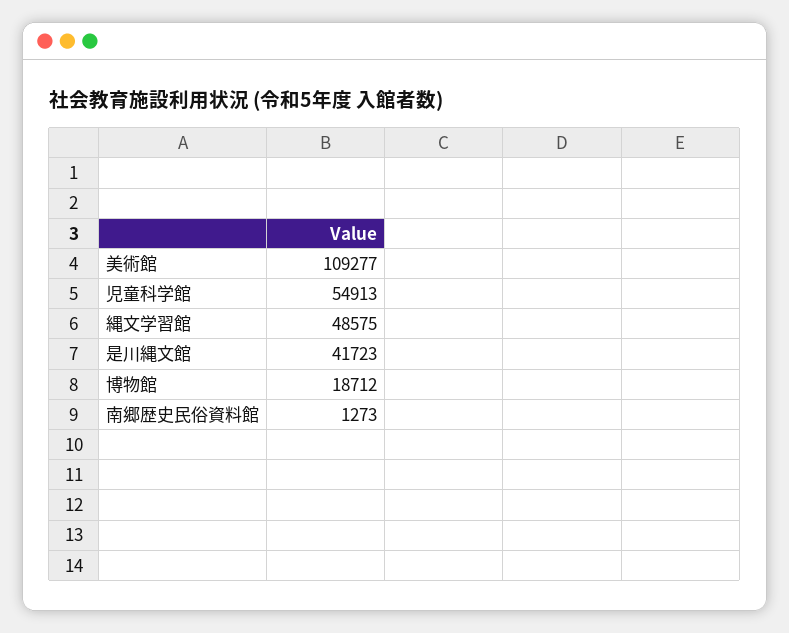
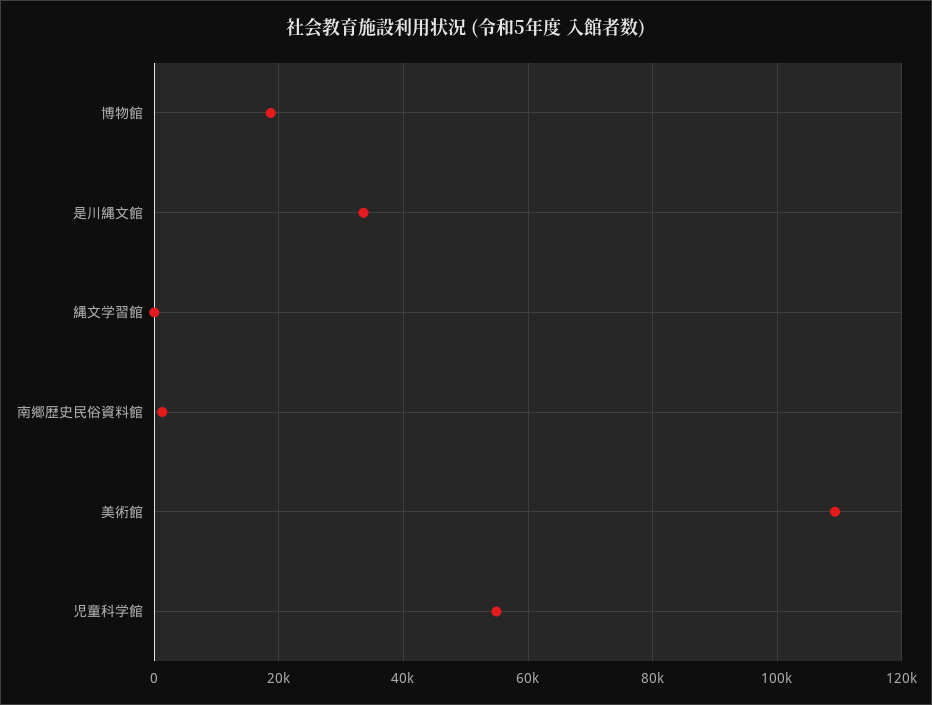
縄文学習館: 48575 -> 0
是川縄文館: 41723 -> 34000

